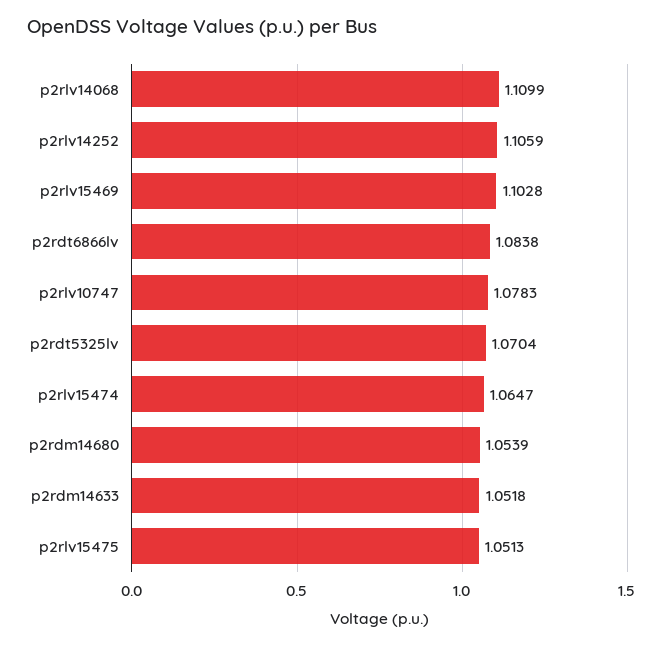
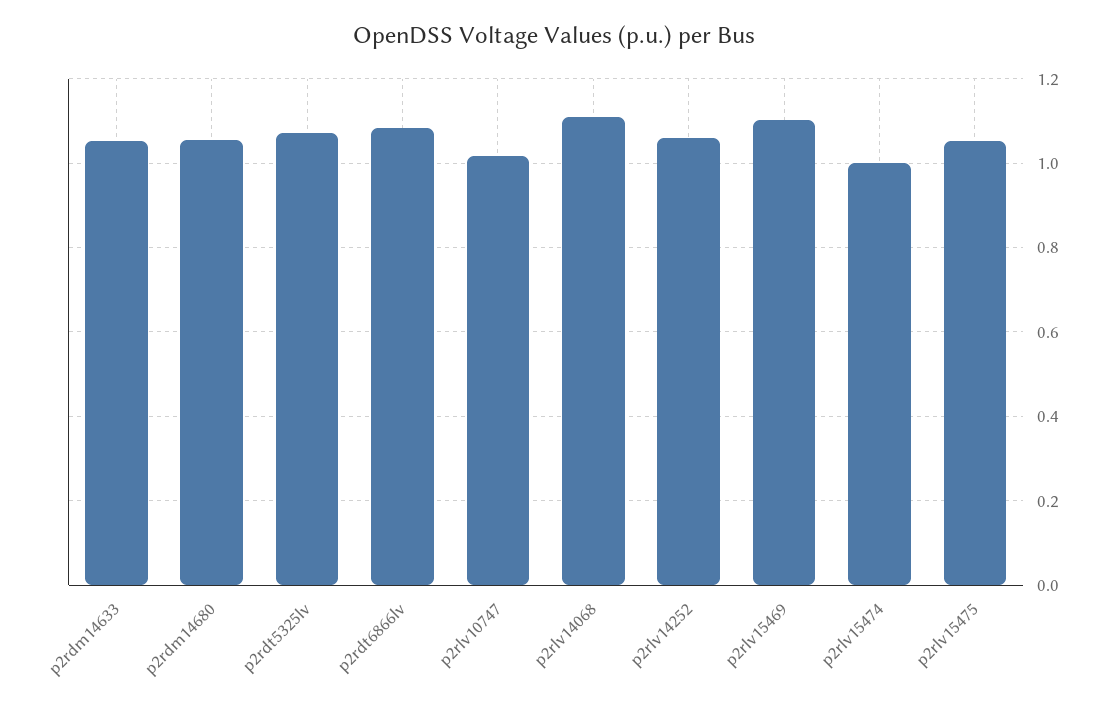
p2rlv14252: 1.1059 -> 1.06
p2rlv10747: 1.0783 -> 1.02
p2rlv15474: 1.0647 -> 1

